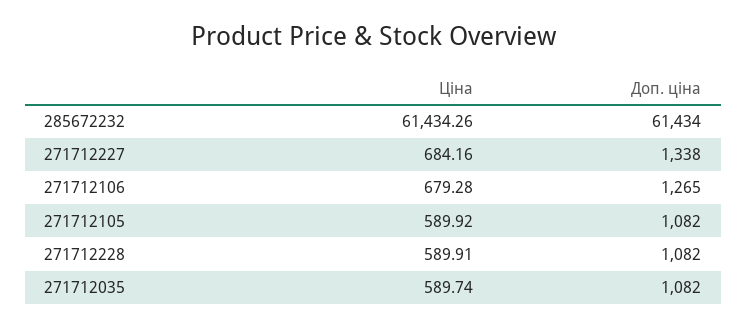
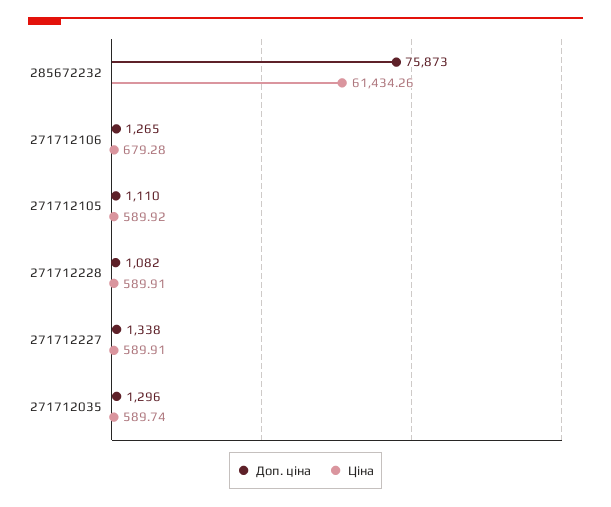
Доп. ціна, 285672232: 61434 -> 75873
Ціна, 271712227: 684.16 -> 589.91
Доп. ціна, 271712105: 1082 -> 1110
Доп. ціна, 271712035: 1082 -> 1296

